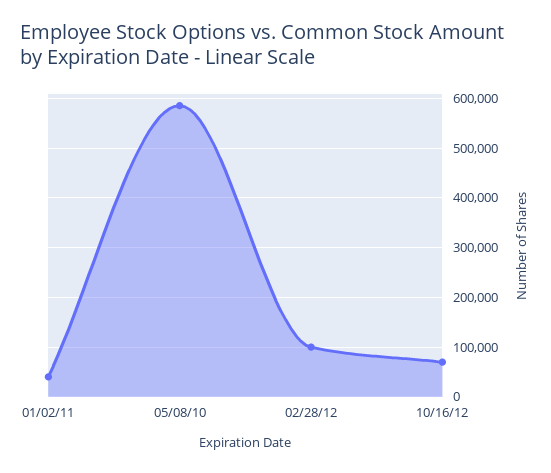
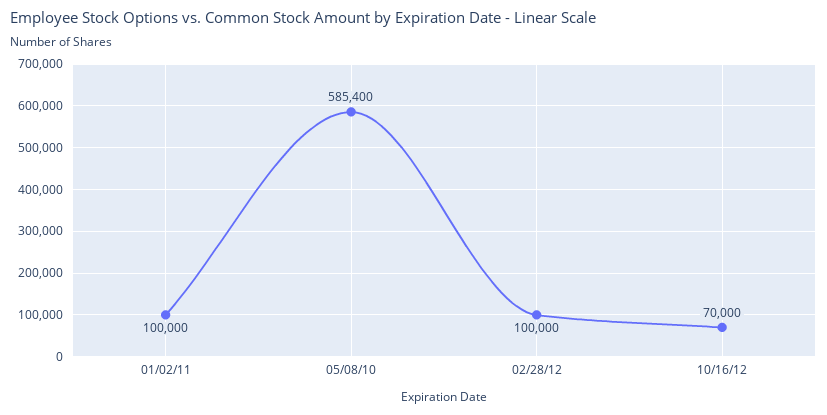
01/02/11: 40000 -> 100000

